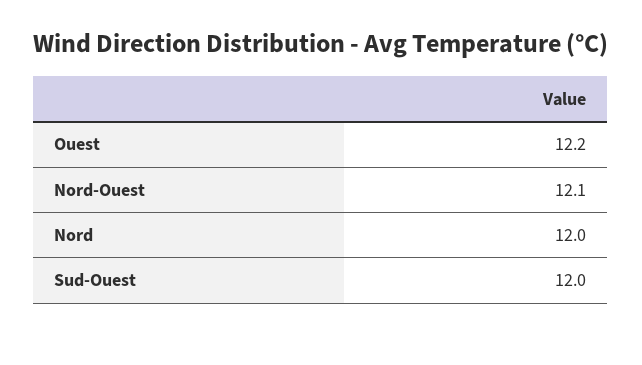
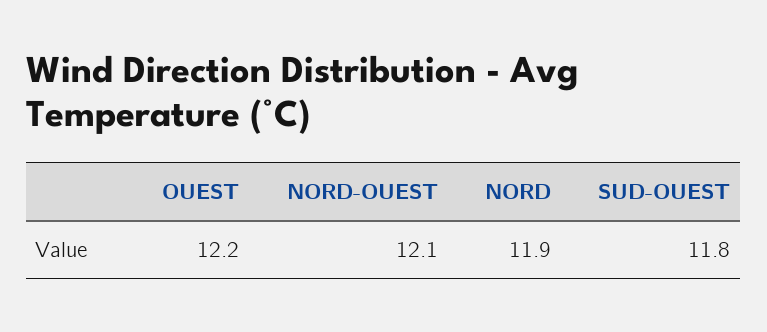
Nord: 12 -> 11.9
Sud-Ouest: 12 -> 11.8

